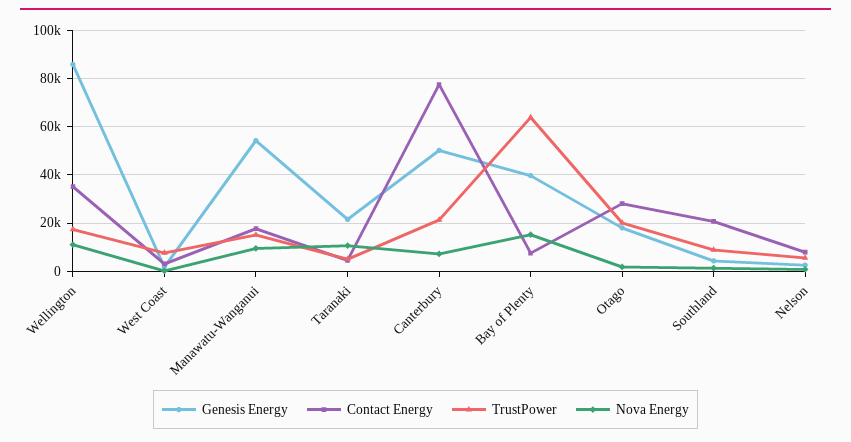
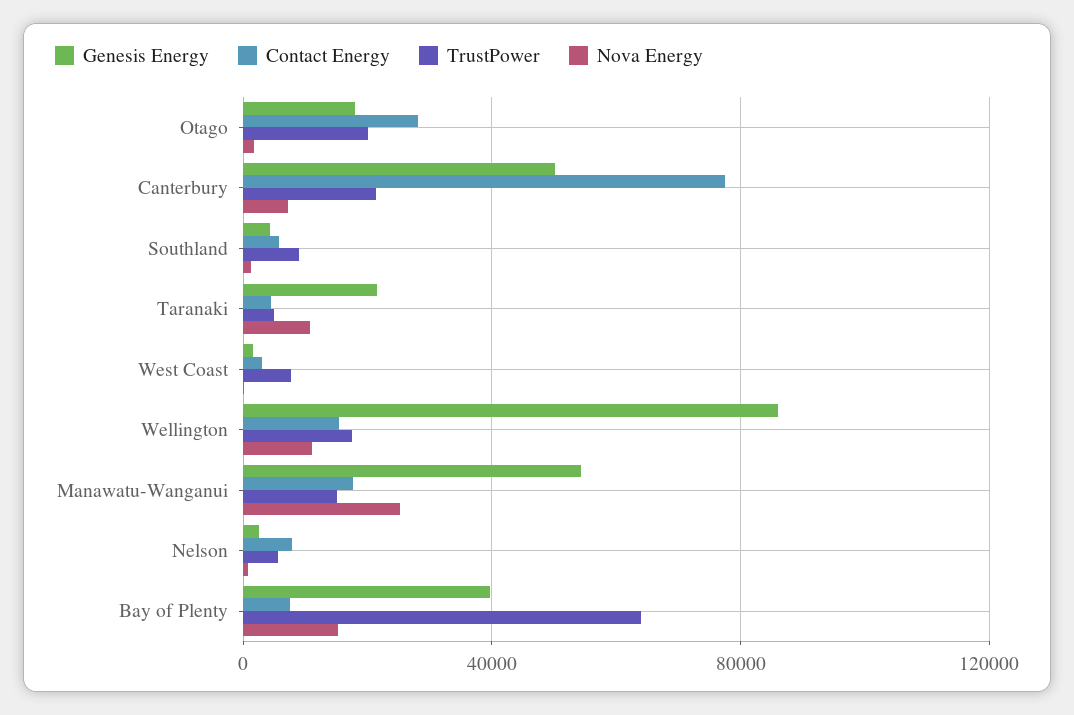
Contact Energy, Wellington: 35000 -> 15000
Nova Energy, Manawatu-Wanganui: 10000 -> 25000
Contact Energy, Southland: 20000 -> 5000

